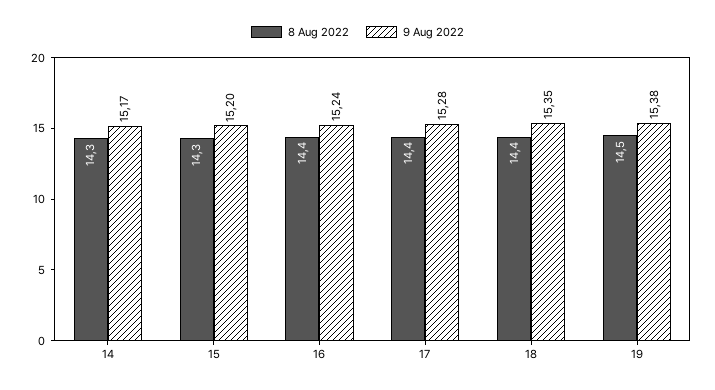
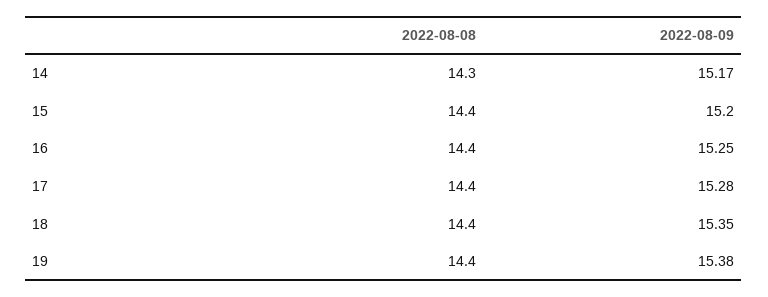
8 Aug 2022, 15: 14.3 -> 14.4
9 Aug 2022, 16: 15.24 -> 15.25
8 Aug 2022, 19: 14.5 -> 14.4

